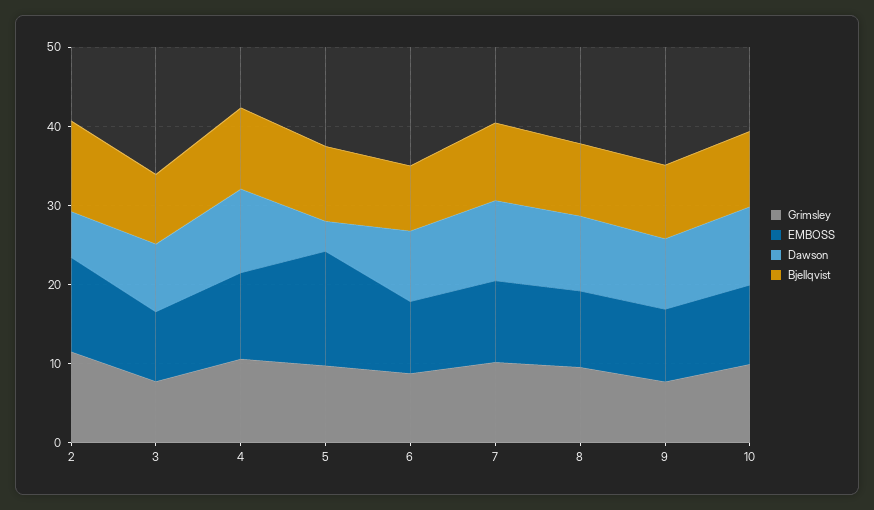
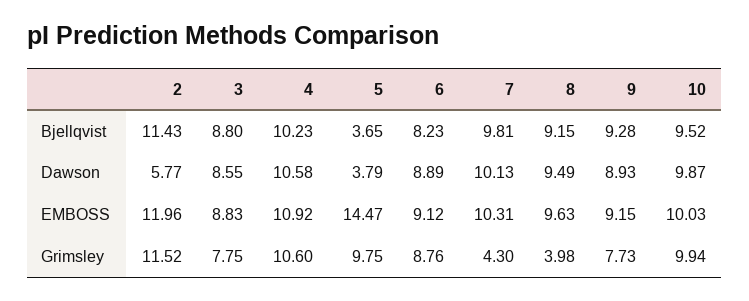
Bjellqvist, 5: 10 -> 3.65
Grimsley, 7: 10 -> 4.3
Grimsley, 8: 10 -> 3.98

